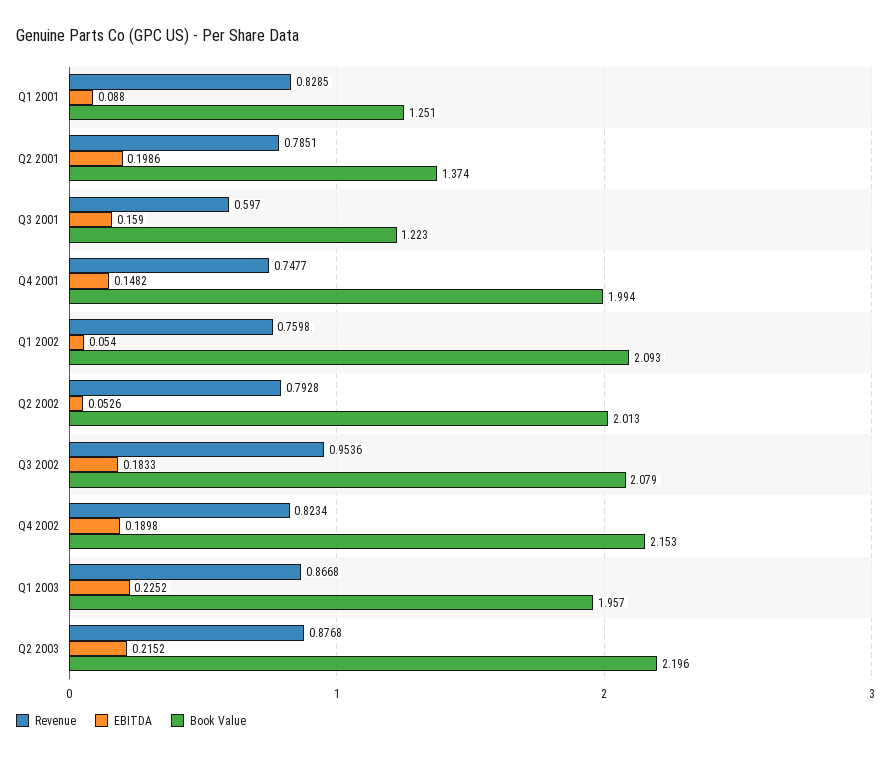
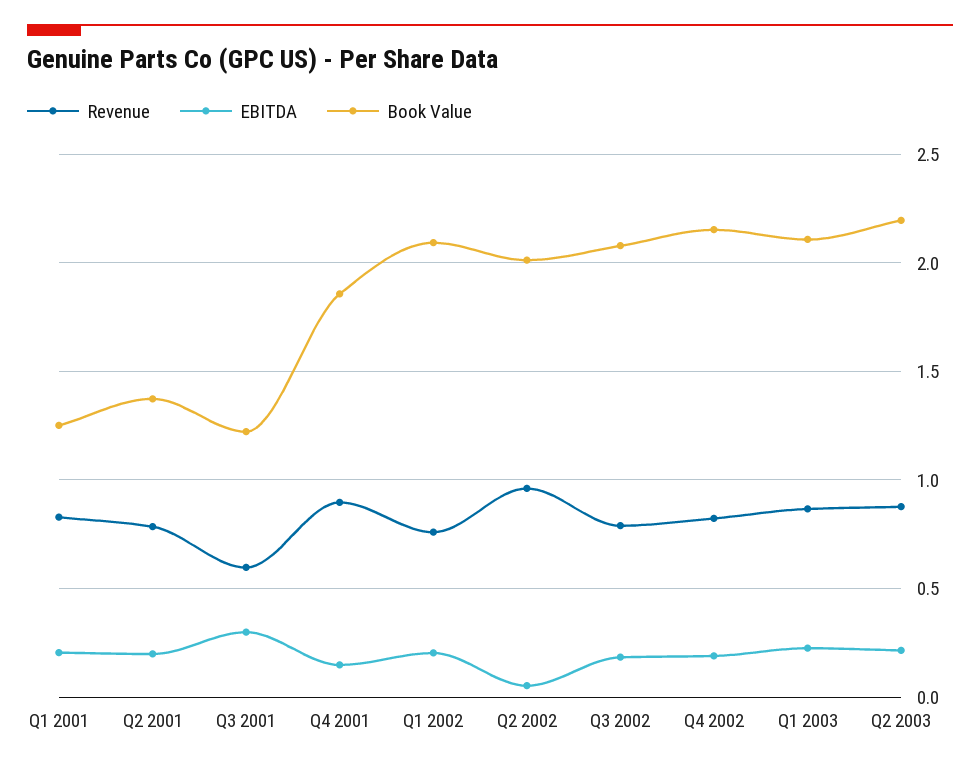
EBITDA, Q1 2001: 0.088 -> 0.2
EBITDA, Q3 2001: 0.159 -> 0.3
Revenue, Q4 2001: 0.7477 -> 0.9
Book Value, Q4 2001: 1.994 -> 1.85
EBITDA, Q1 2002: 0.054 -> 0.2
Revenue, Q2 2002: 0.7928 -> 0.95
Revenue, Q3 2002: 0.9536 -> 0.8
Book Value, Q1 2003: 1.957 -> 2.1

